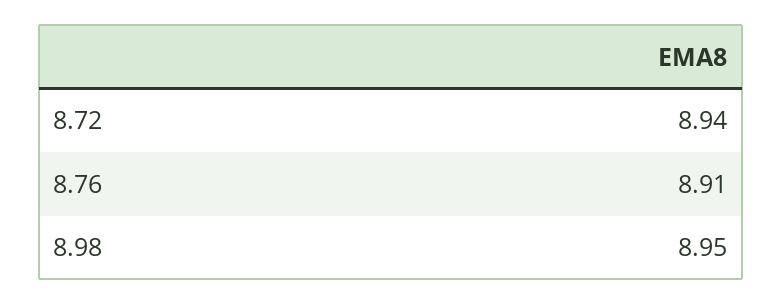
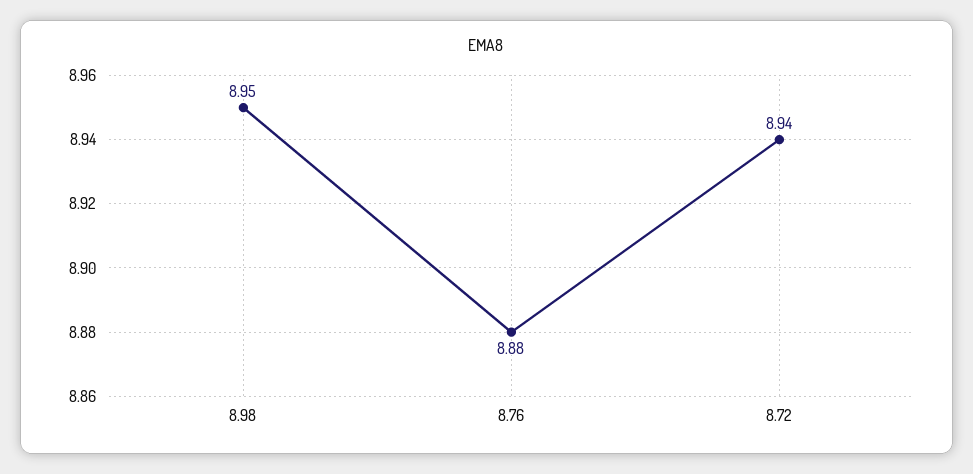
8.76: 8.91 -> 8.88

